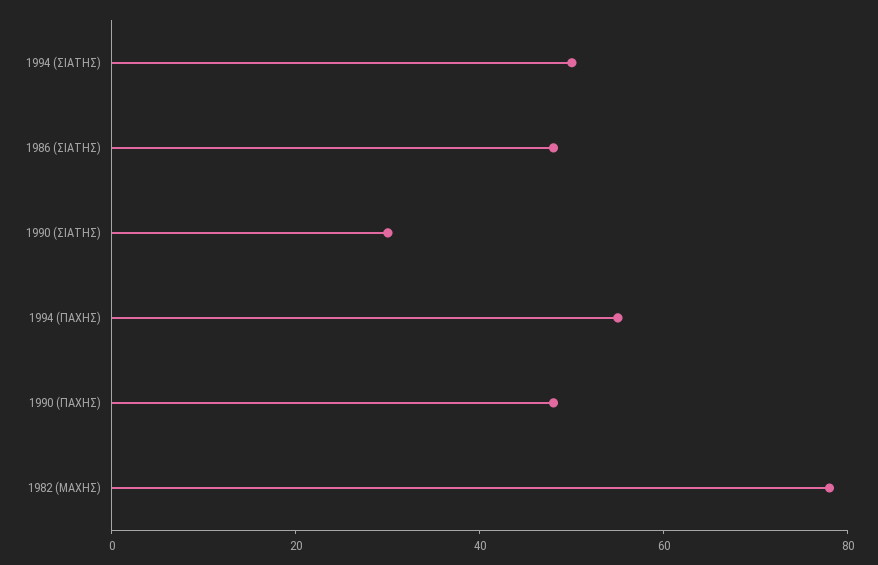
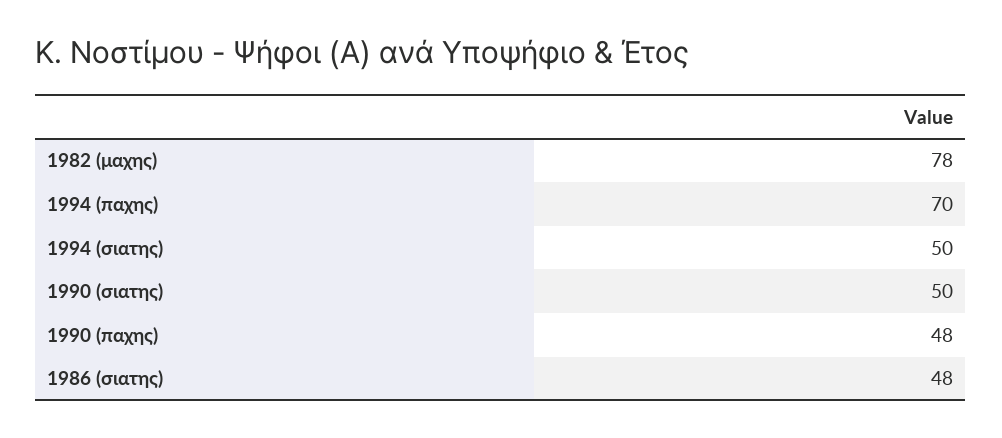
1990 (ΣΙΑΤΗΣ): 30 -> 50
1994 (ΠΑΧΗΣ): 55 -> 70

